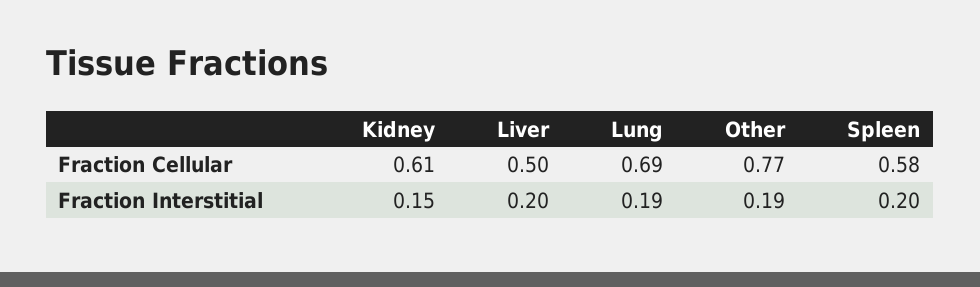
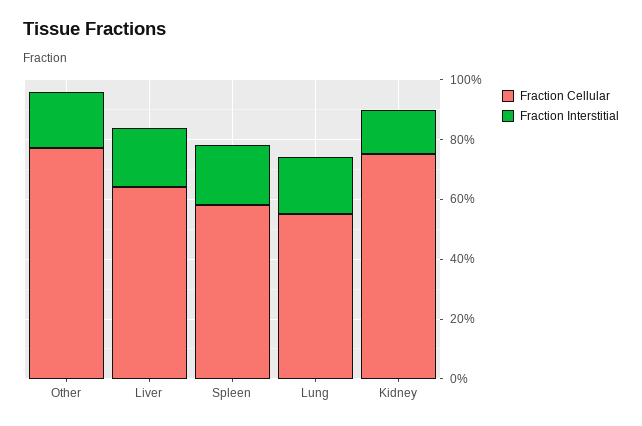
Fraction Cellular, Kidney: 0.61 -> 0.75
Fraction Cellular, Liver: 0.5 -> 0.65
Fraction Cellular, Lung: 0.69 -> 0.55

